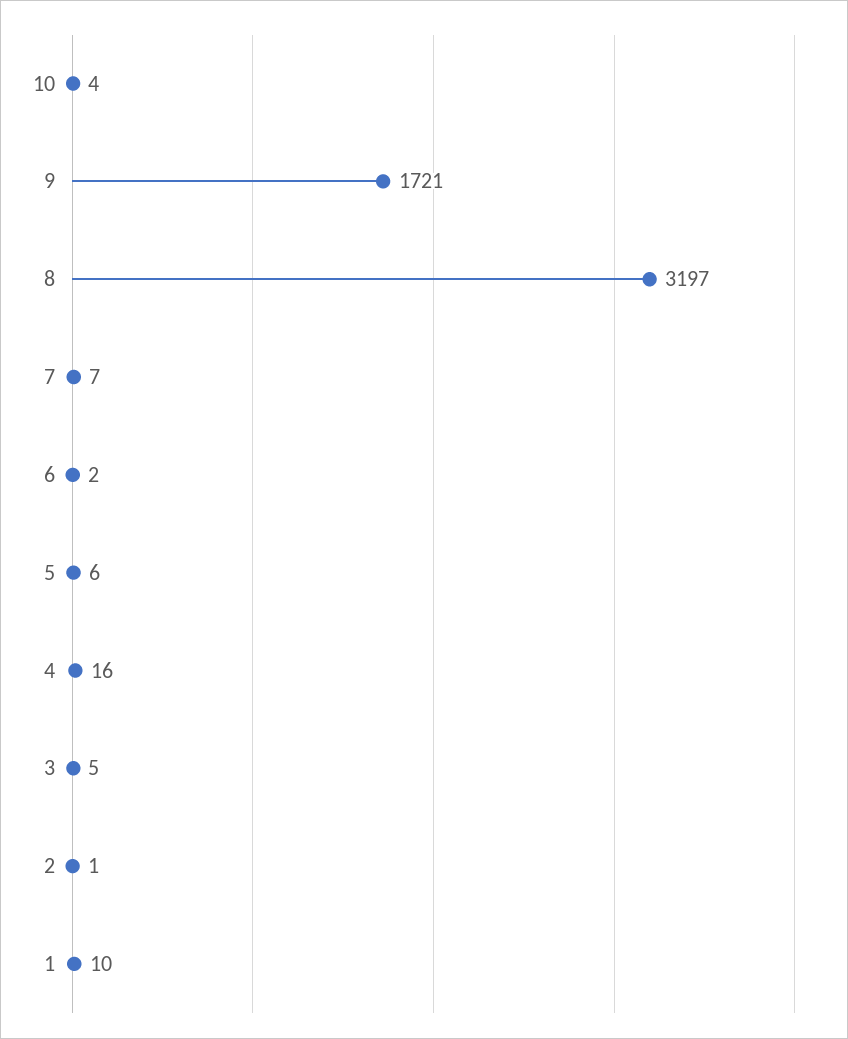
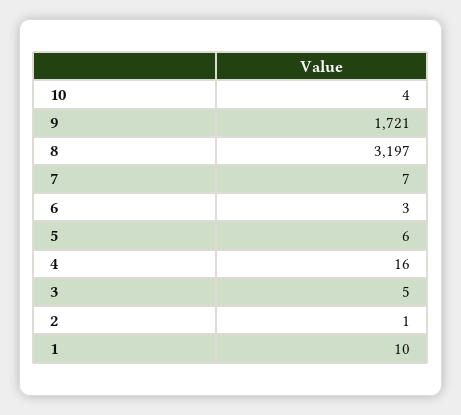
6: 2 -> 3

